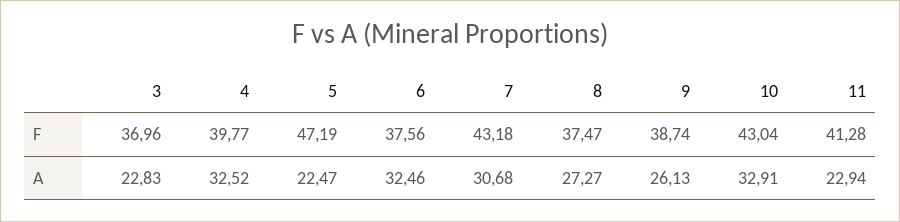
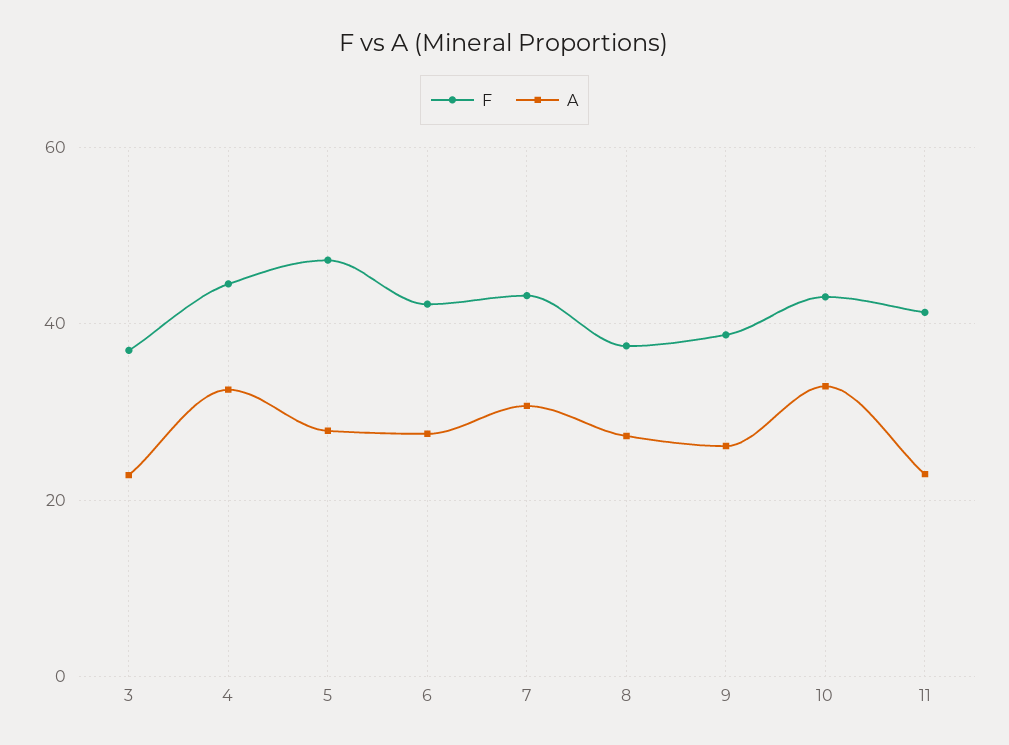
F, 4: 39.77 -> 44
F, 6: 37.56 -> 42
A, 5: 22.47 -> 28
A, 6: 32.46 -> 28

